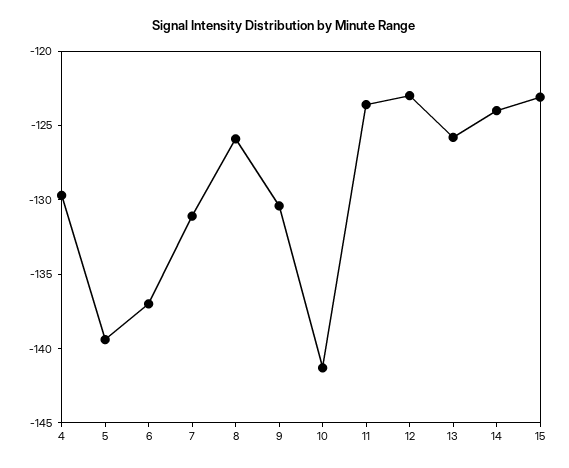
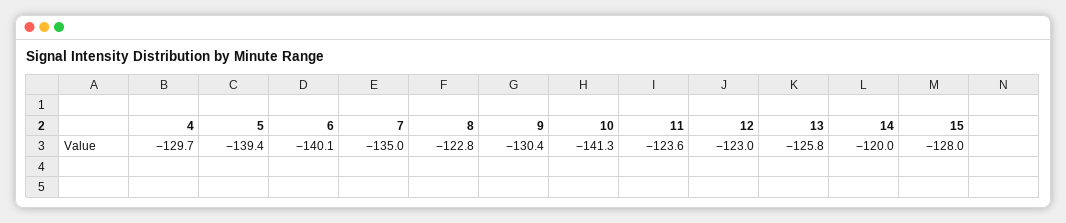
6: -137 -> -140.1
7: -131 -> -135
8: -126 -> -122.8
14: -124 -> -120
15: -123 -> -128

